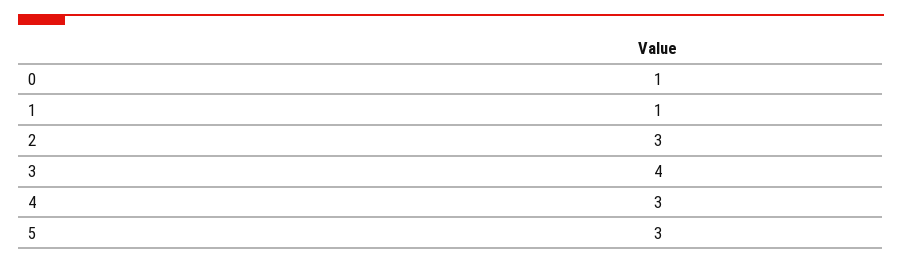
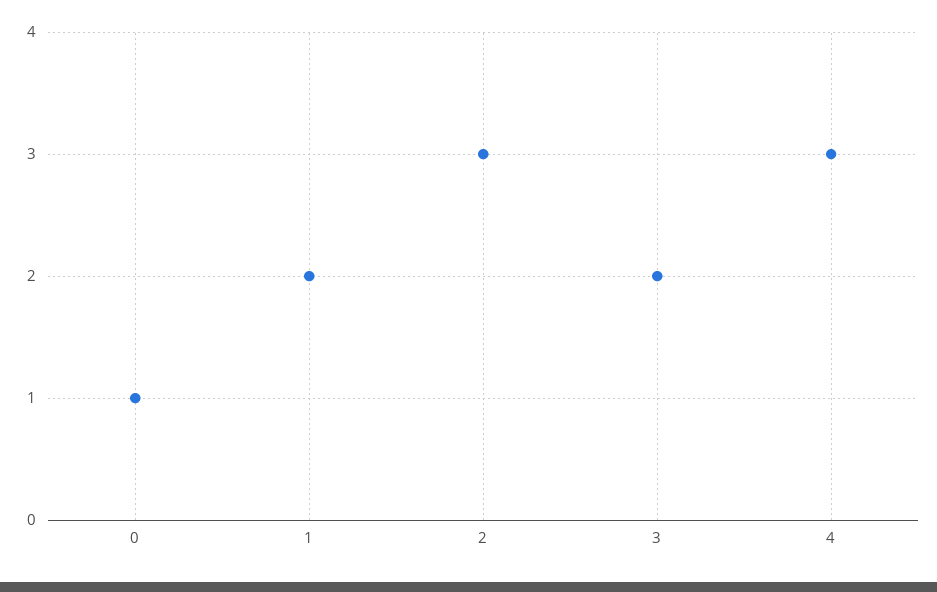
1: 1 -> 2
3: 4 -> 2
5: 3 -> none

